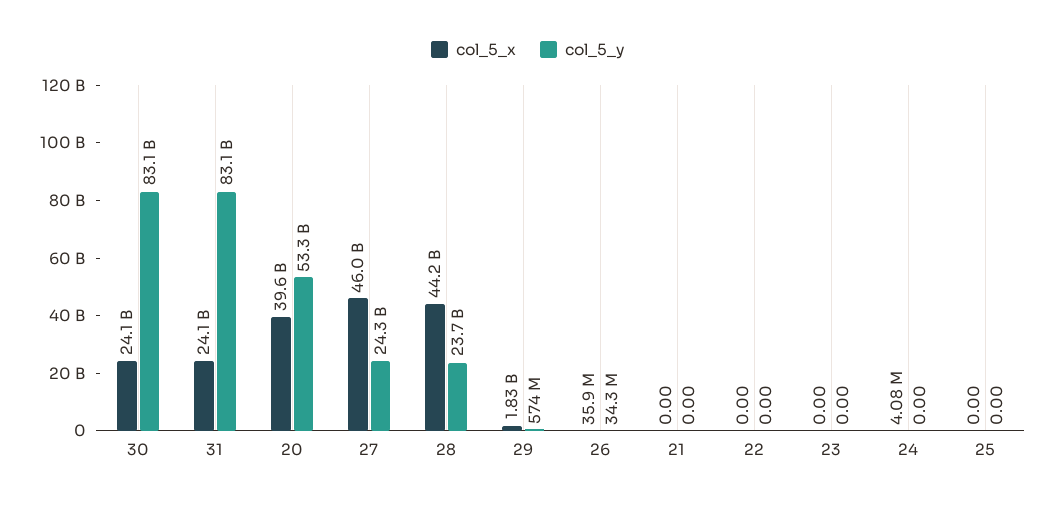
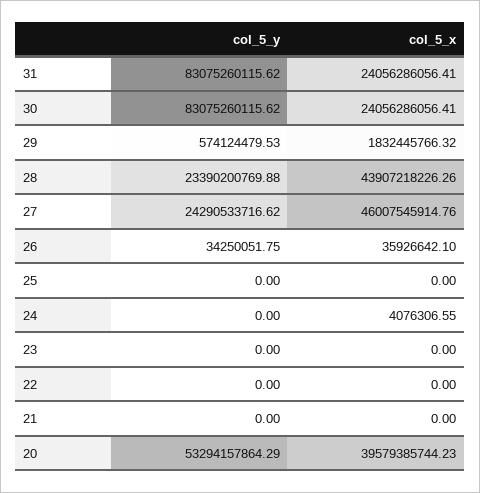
col_5_x, 28: 44200000000 -> 43907218226.26
col_5_y, 28: 23700000000 -> 23390200769.88

